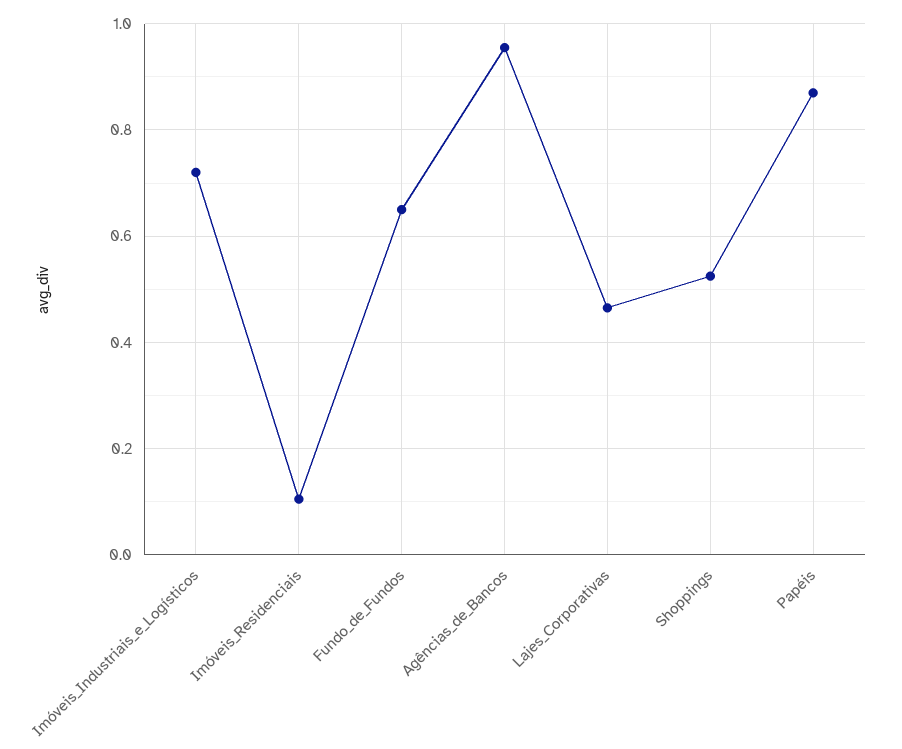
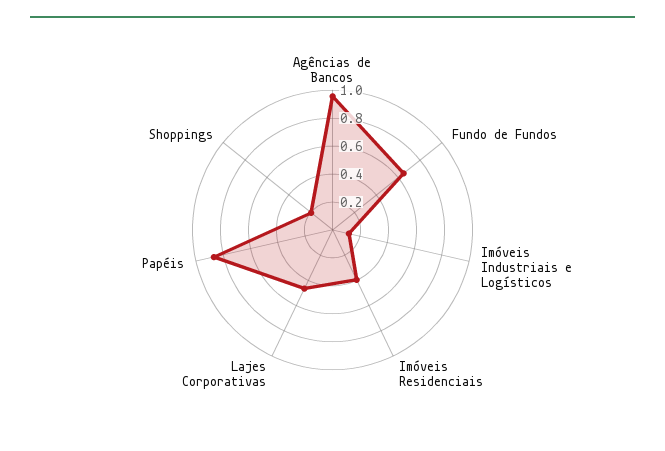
Imóveis_Industriais_e_Logísticos: 0.72 -> 0.1
Imóveis_Residenciais: 0.1 -> 0.4
Shoppings: 0.52 -> 0.2

